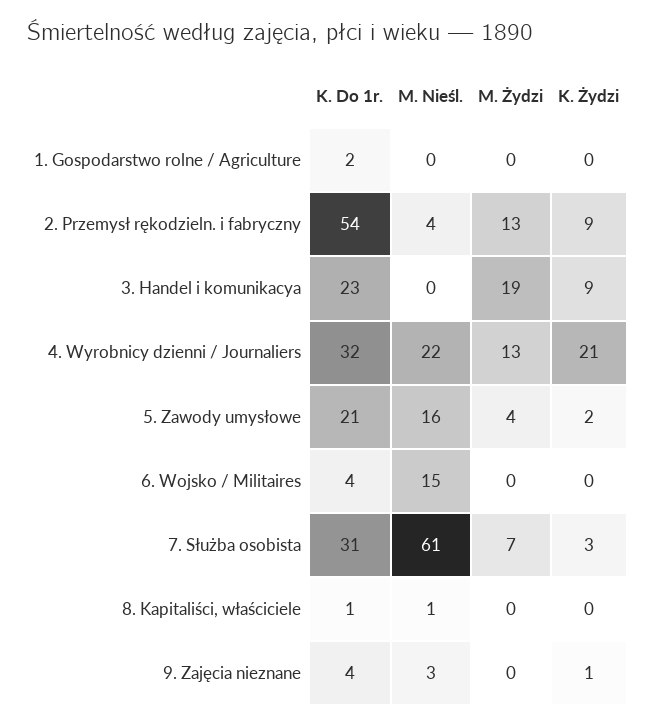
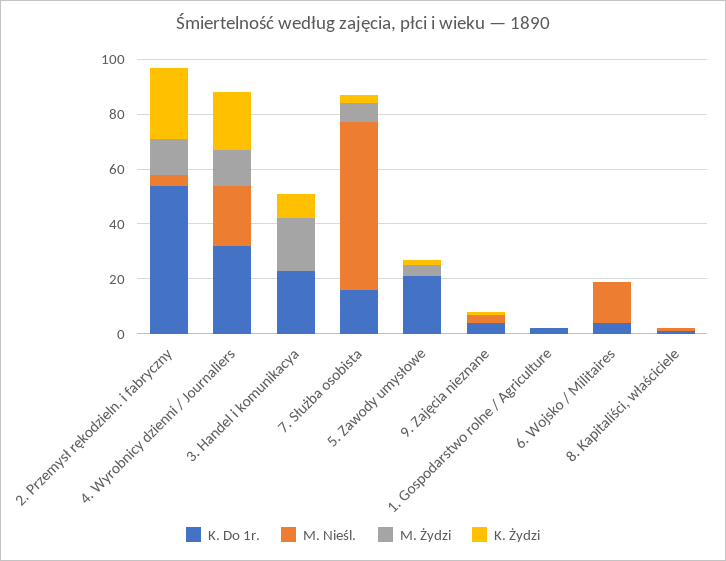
K. Żydzi, 2. Przemysł rękodzieln. i fabryczny: 9 -> 25
M. Nieśl., 5. Zawody umysłowe: 16 -> 0
K. Do 1r., 7. Służba osobista: 31 -> 15

